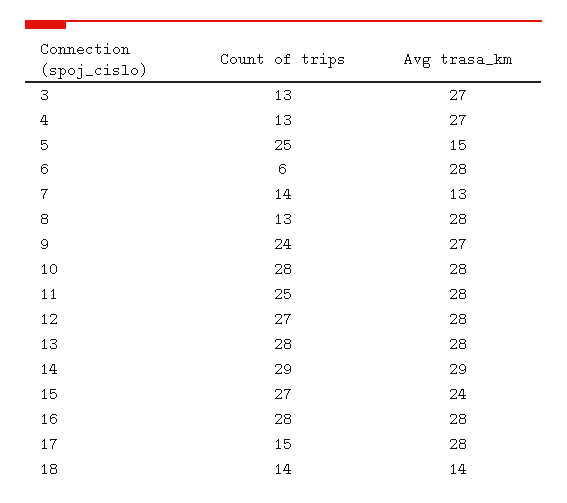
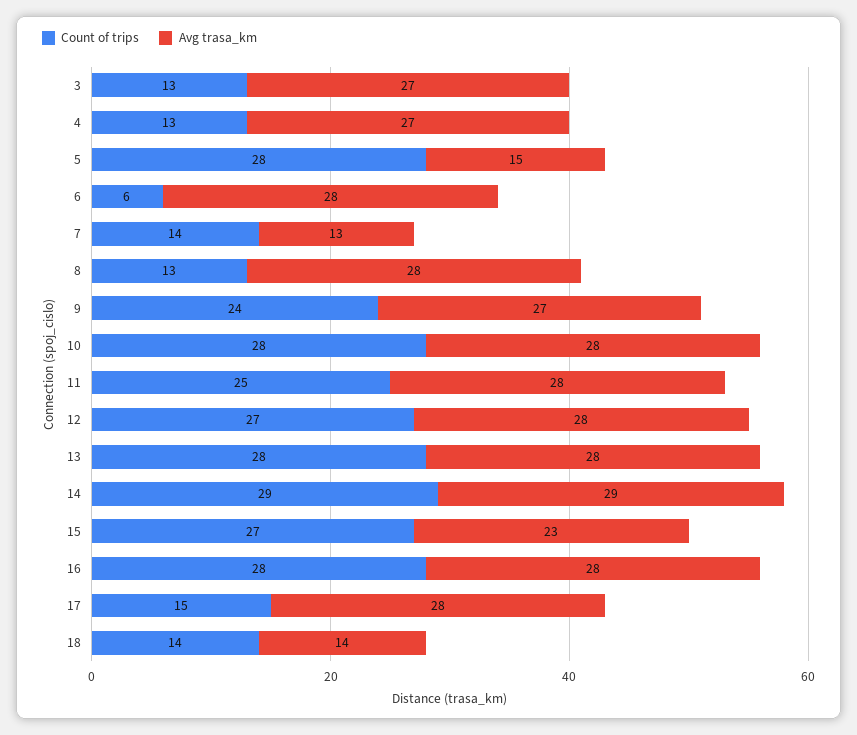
Count of trips, 5: 25 -> 28
Avg trasa_km, 15: 24 -> 23

